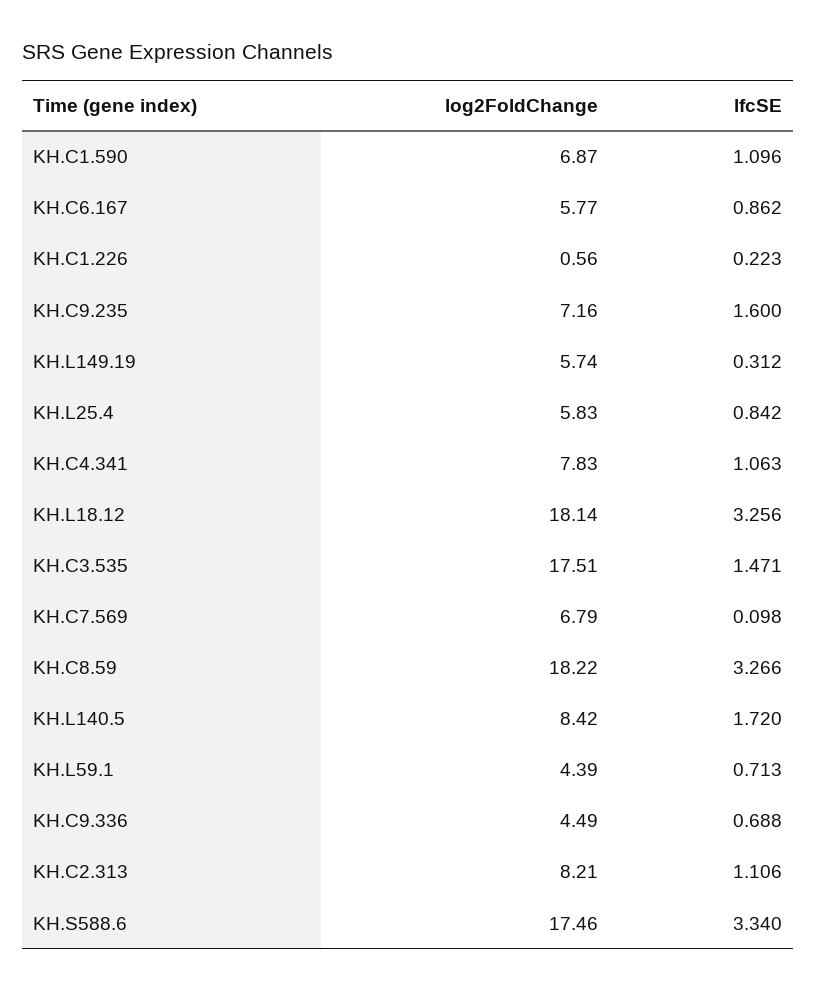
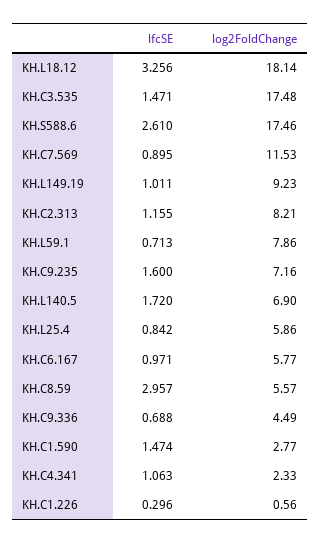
log2FoldChange, KH.C1.590: 6.87 -> 2.77
lfcSE, KH.C1.590: 1.096 -> 1.474
lfcSE, KH.C6.167: 0.862 -> 0.971
lfcSE, KH.C1.226: 0.223 -> 0.296
log2FoldChange, KH.L149.19: 5.74 -> 9.23
lfcSE, KH.L149.19: 0.312 -> 1.011
log2FoldChange, KH.L25.4: 5.83 -> 5.86
log2FoldChange, KH.C4.341: 7.83 -> 2.33
log2FoldChange, KH.C3.535: 17.51 -> 17.48
log2FoldChange, KH.C7.569: 6.79 -> 11.53
lfcSE, KH.C7.569: 0.098 -> 0.895
log2FoldChange, KH.C8.59: 18.22 -> 5.57
lfcSE, KH.C8.59: 3.266 -> 2.957
log2FoldChange, KH.L140.5: 8.42 -> 6.9
log2FoldChange, KH.L59.1: 4.39 -> 7.86
lfcSE, KH.C2.313: 1.106 -> 1.155
lfcSE, KH.S588.6: 3.34 -> 2.61

